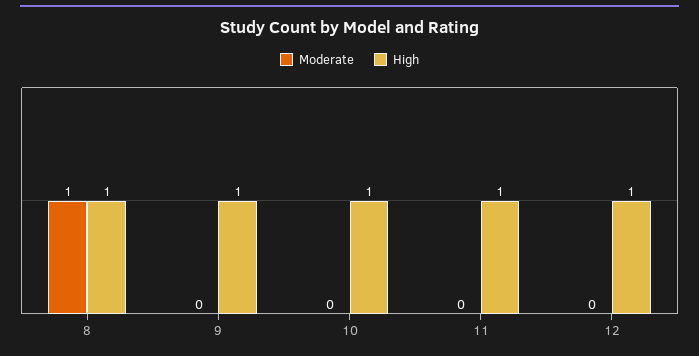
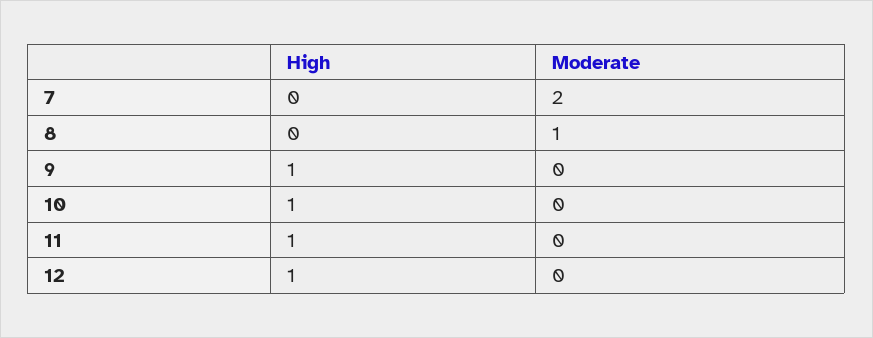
High, 8: 1 -> 0
High, 7: none -> 0
Moderate, 7: none -> 2

